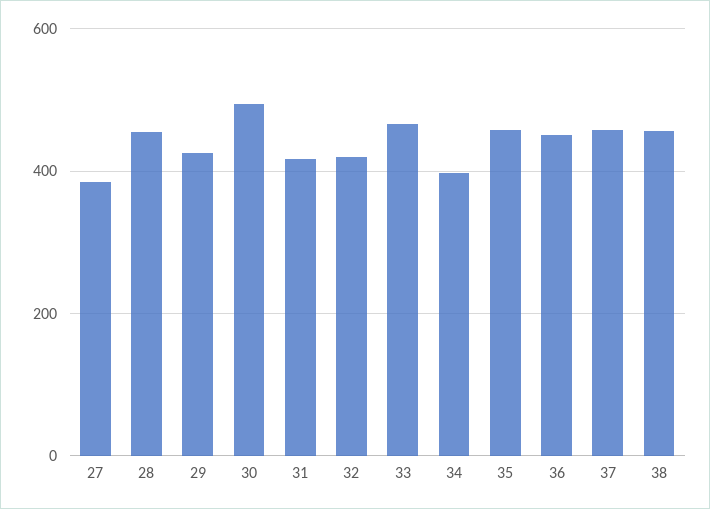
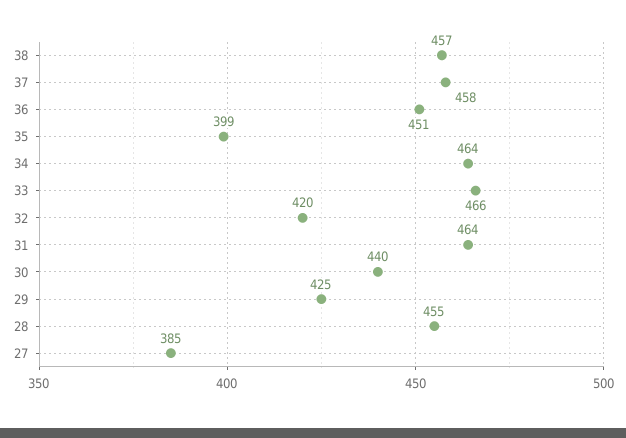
30: 500 -> 440
31: 420 -> 464
34: 400 -> 464
35: 460 -> 399

